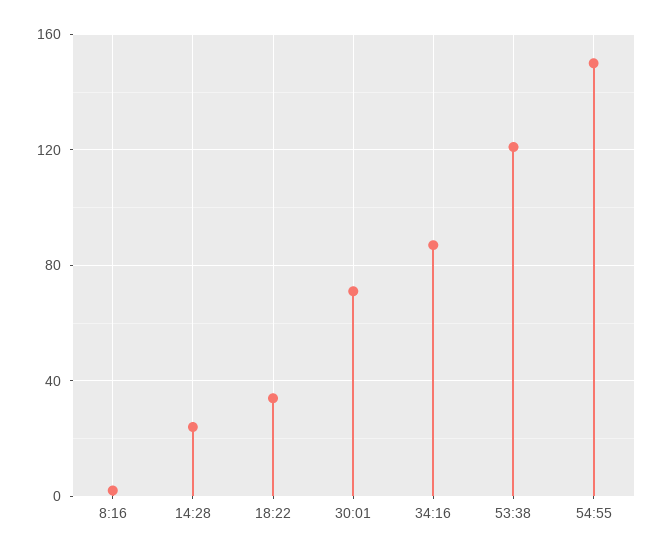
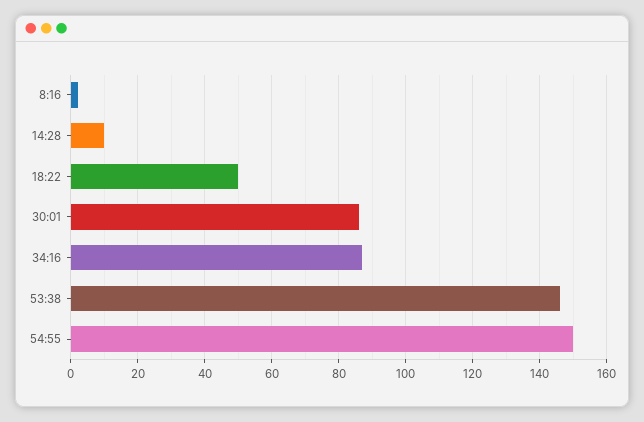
14:28: 25 -> 10
18:22: 35 -> 50
30:01: 70 -> 85
53:38: 120 -> 145

